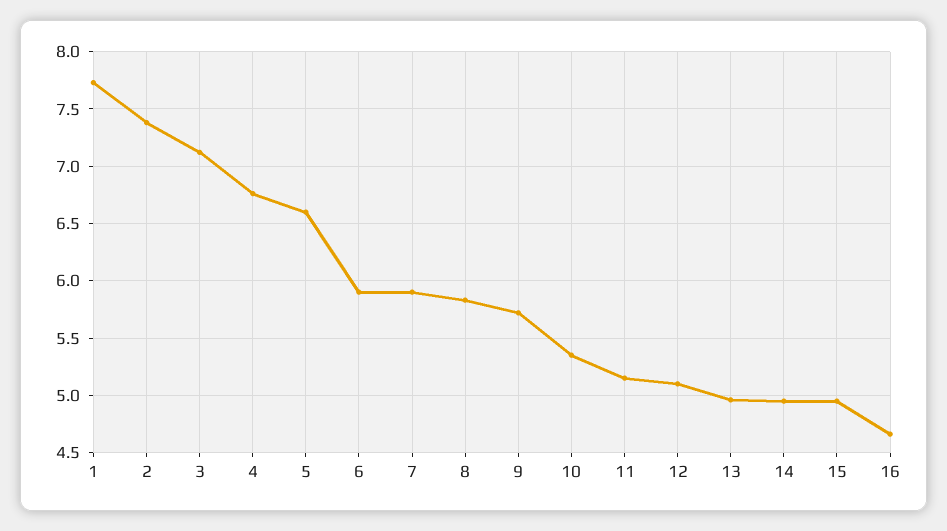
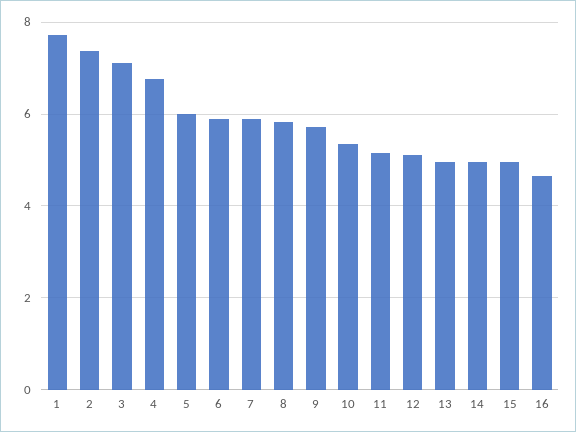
5: 6.6 -> 6

